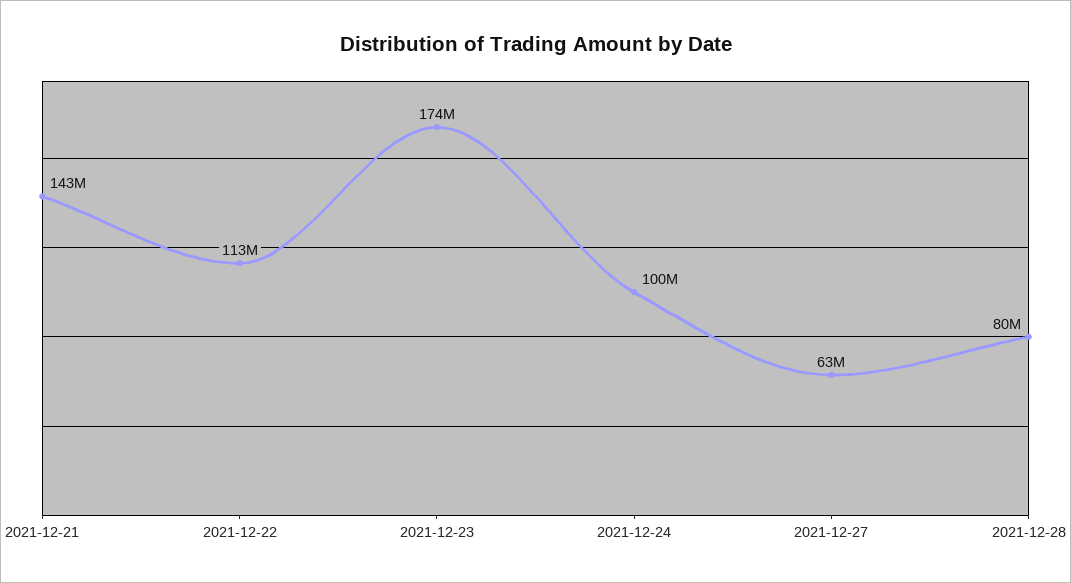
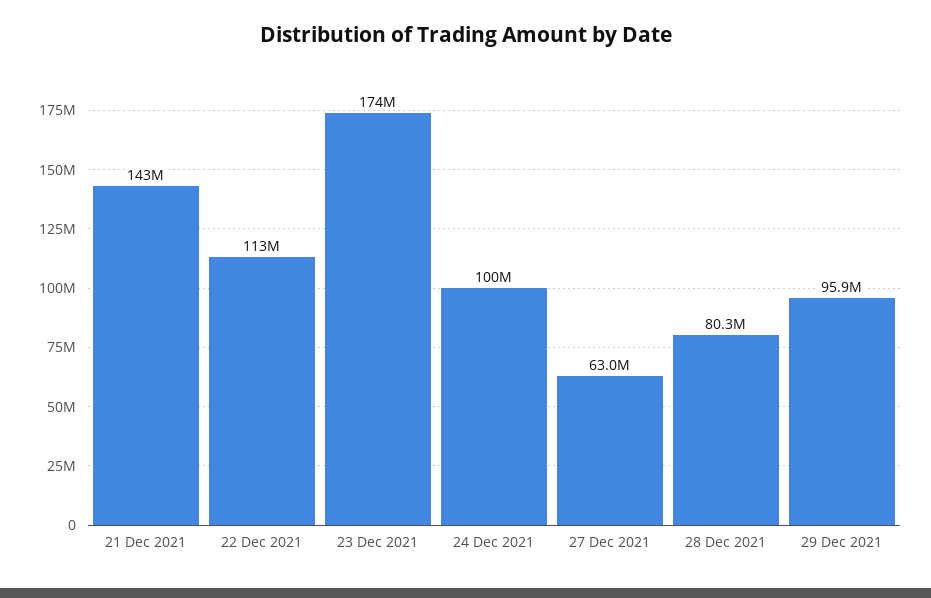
29 Dec 2021: none -> 95900000

